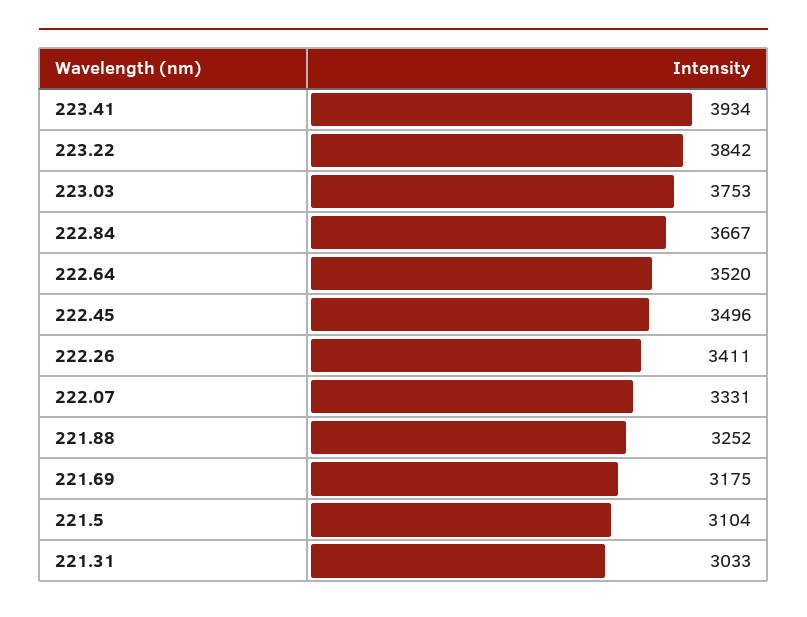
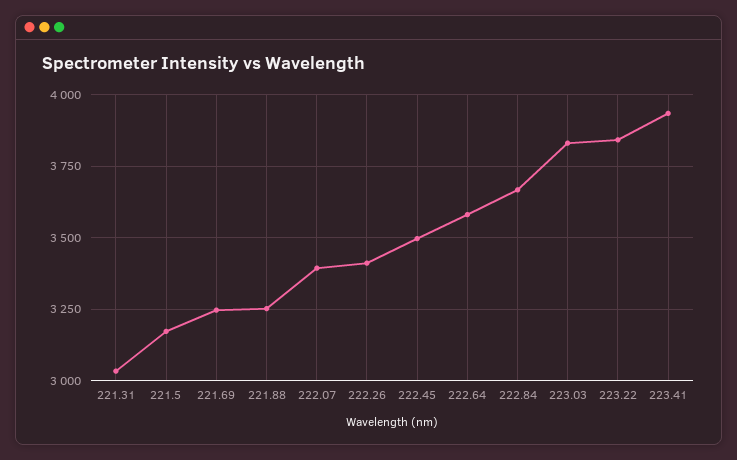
223.03: 3753 -> 3825
222.64: 3520 -> 3575
222.07: 3331 -> 3400
221.69: 3175 -> 3250
221.5: 3104 -> 3175

